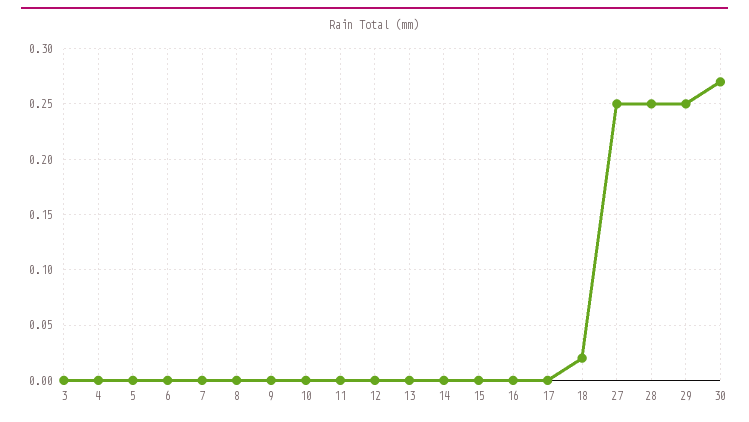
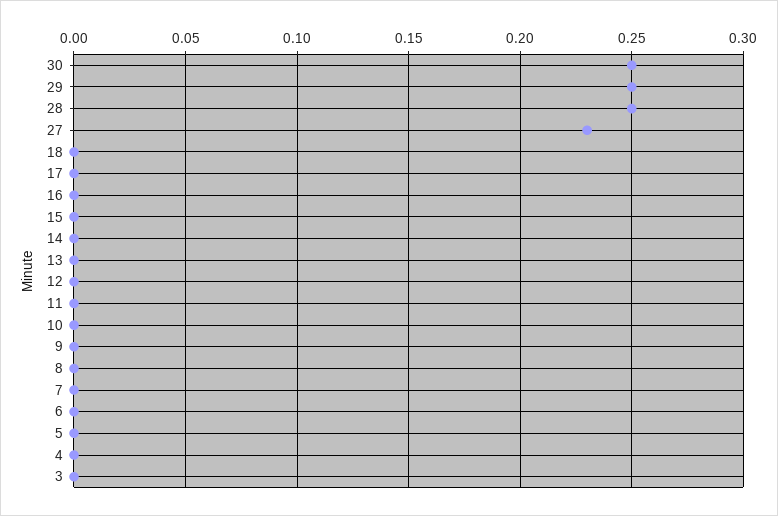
18: 0.02 -> 0
27: 0.25 -> 0.23
30: 0.27 -> 0.25

